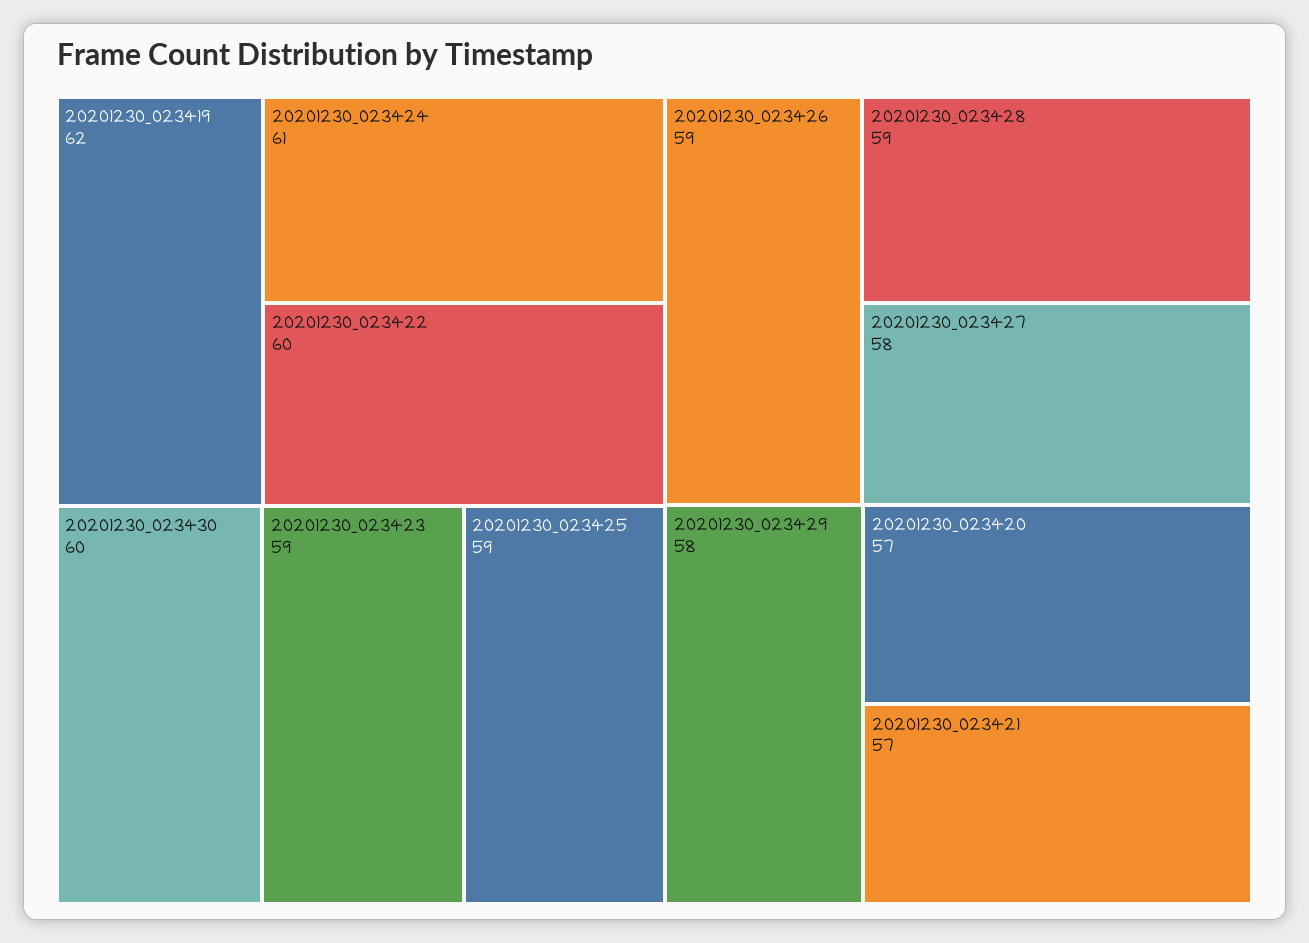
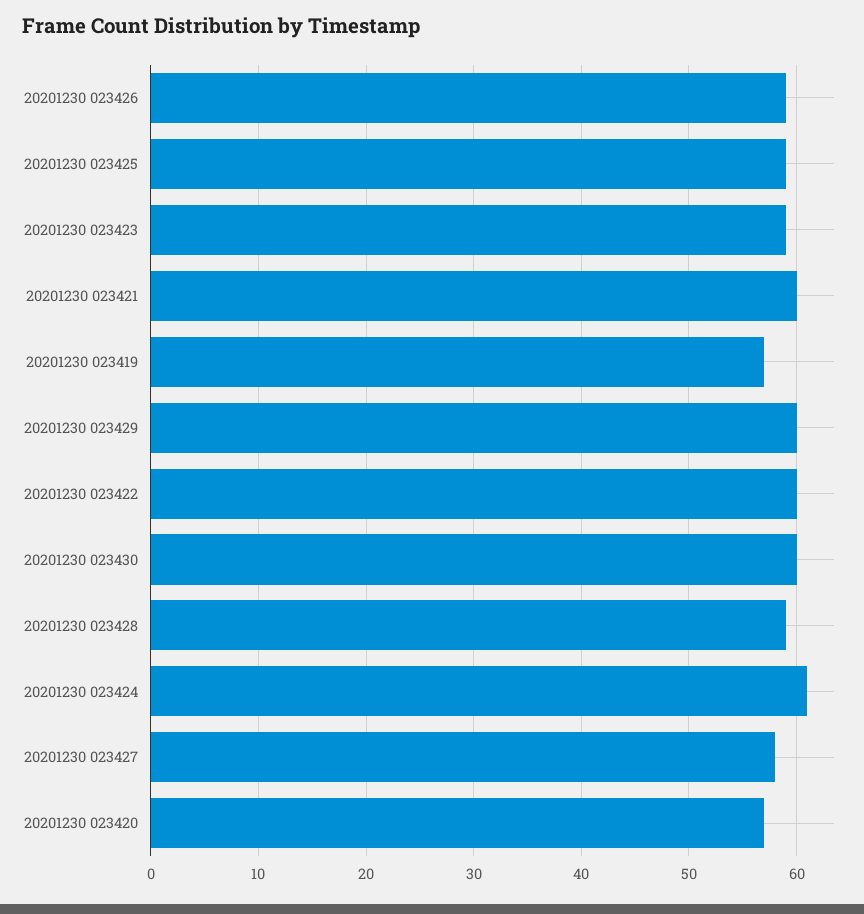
20201230_023419: 62 -> 57
20201230_023429: 58 -> 60
20201230_023421: 57 -> 60

